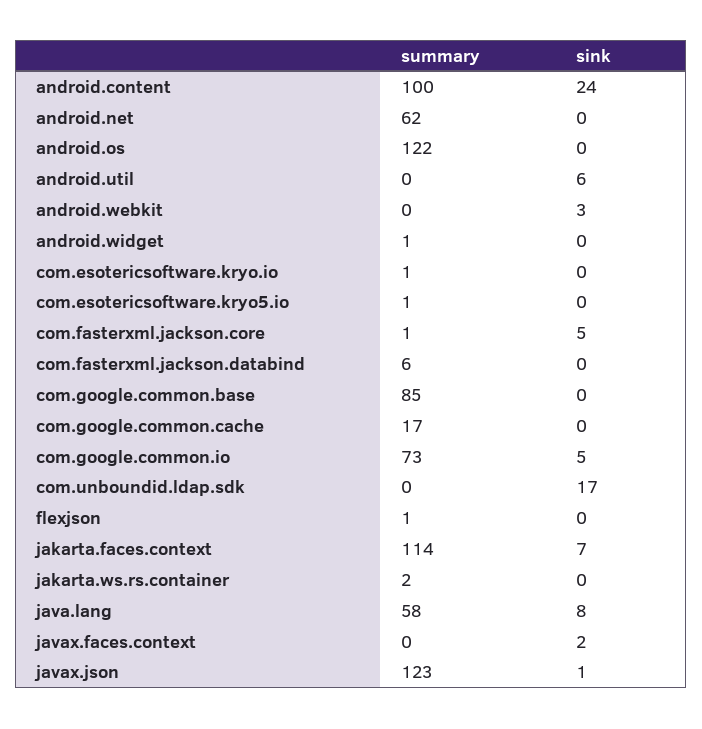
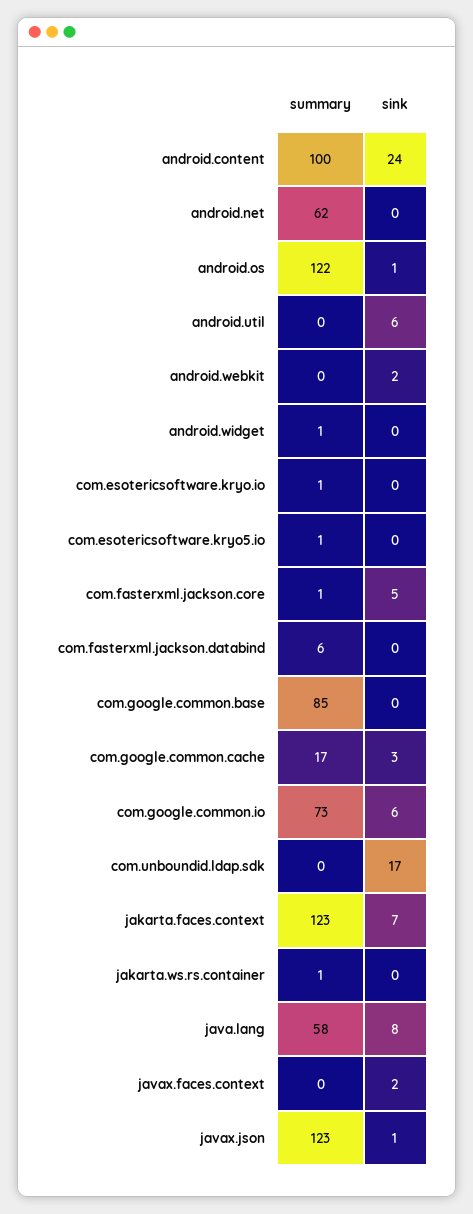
sink, android.os: 0 -> 1
sink, android.webkit: 3 -> 2
sink, com.google.common.cache: 0 -> 3
sink, com.google.common.io: 5 -> 6
summary, flexjson: 1 -> none
sink, flexjson: 0 -> none
summary, jakarta.faces.context: 114 -> 123
summary, jakarta.ws.rs.container: 2 -> 1

